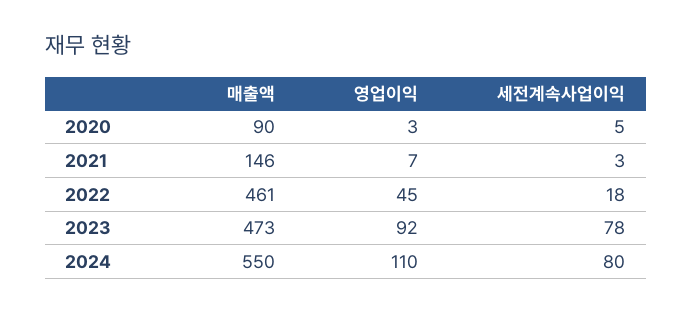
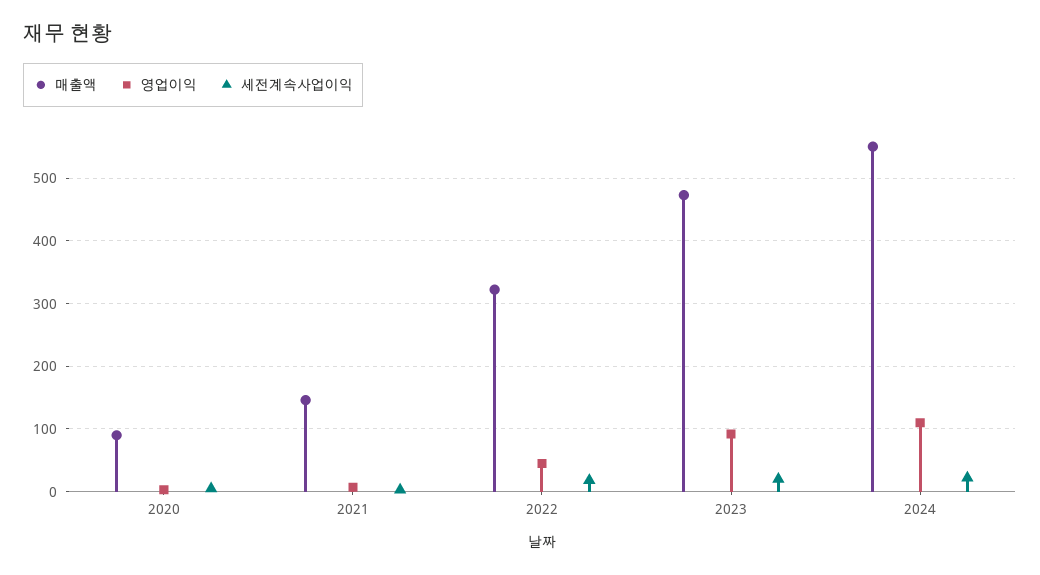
매출액, 2022: 461 -> 320
세전계속사업이익, 2023: 78 -> 20
세전계속사업이익, 2024: 80 -> 20

